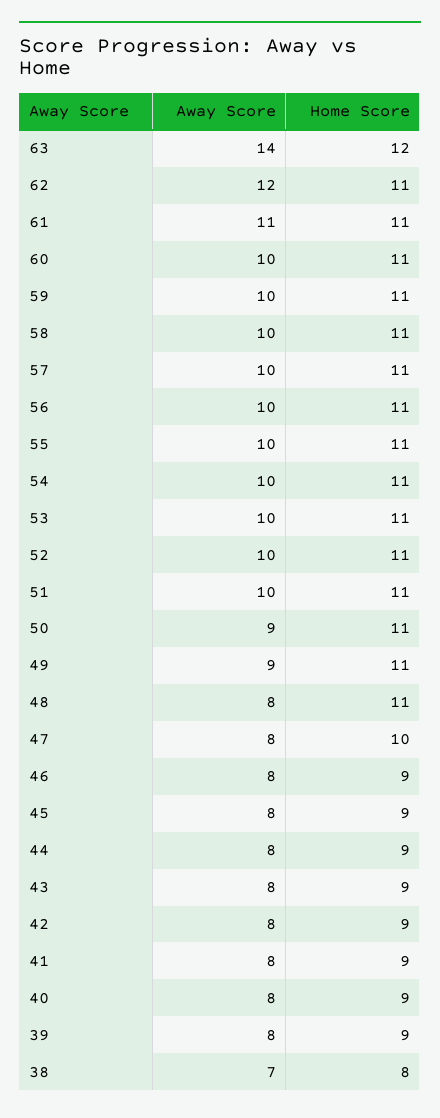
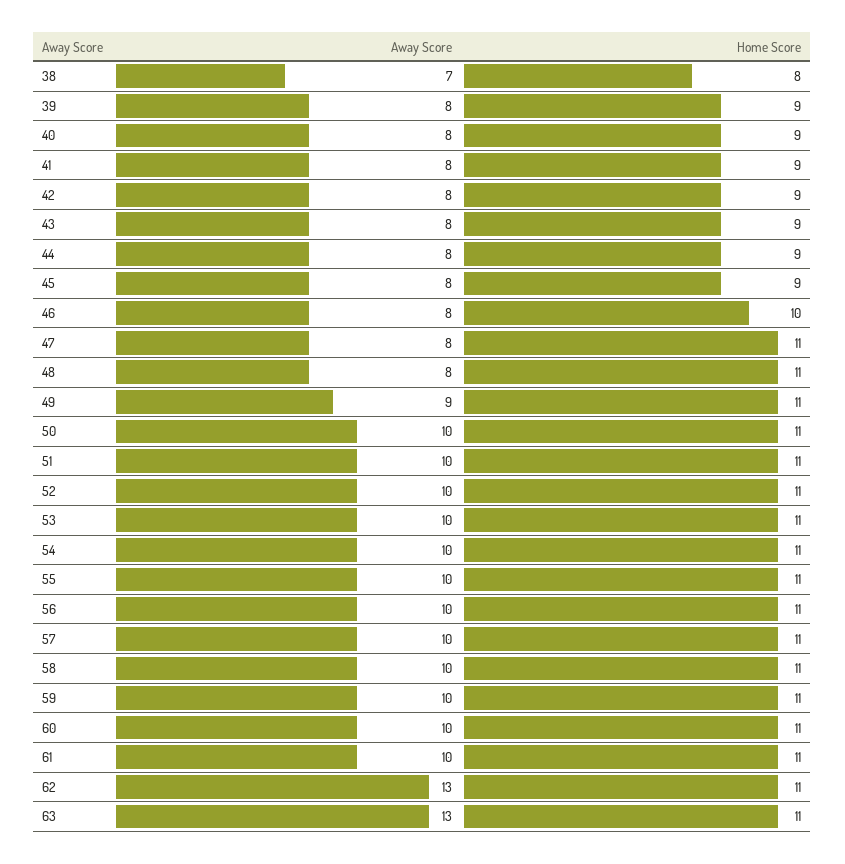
Away Score, 63: 14 -> 13
Home Score, 63: 12 -> 11
Away Score, 62: 12 -> 13
Away Score, 61: 11 -> 10
Away Score, 50: 9 -> 10
Home Score, 47: 10 -> 11
Home Score, 46: 9 -> 10

